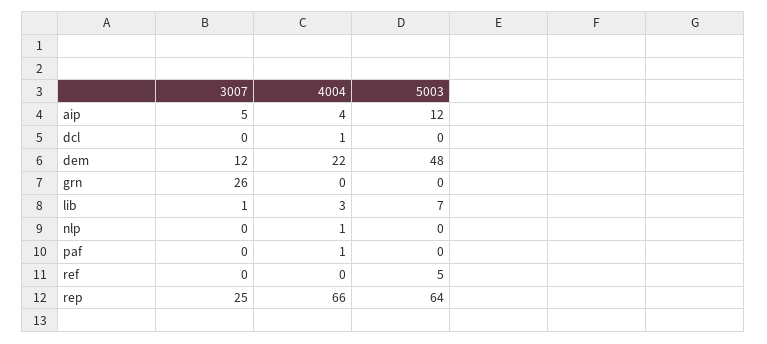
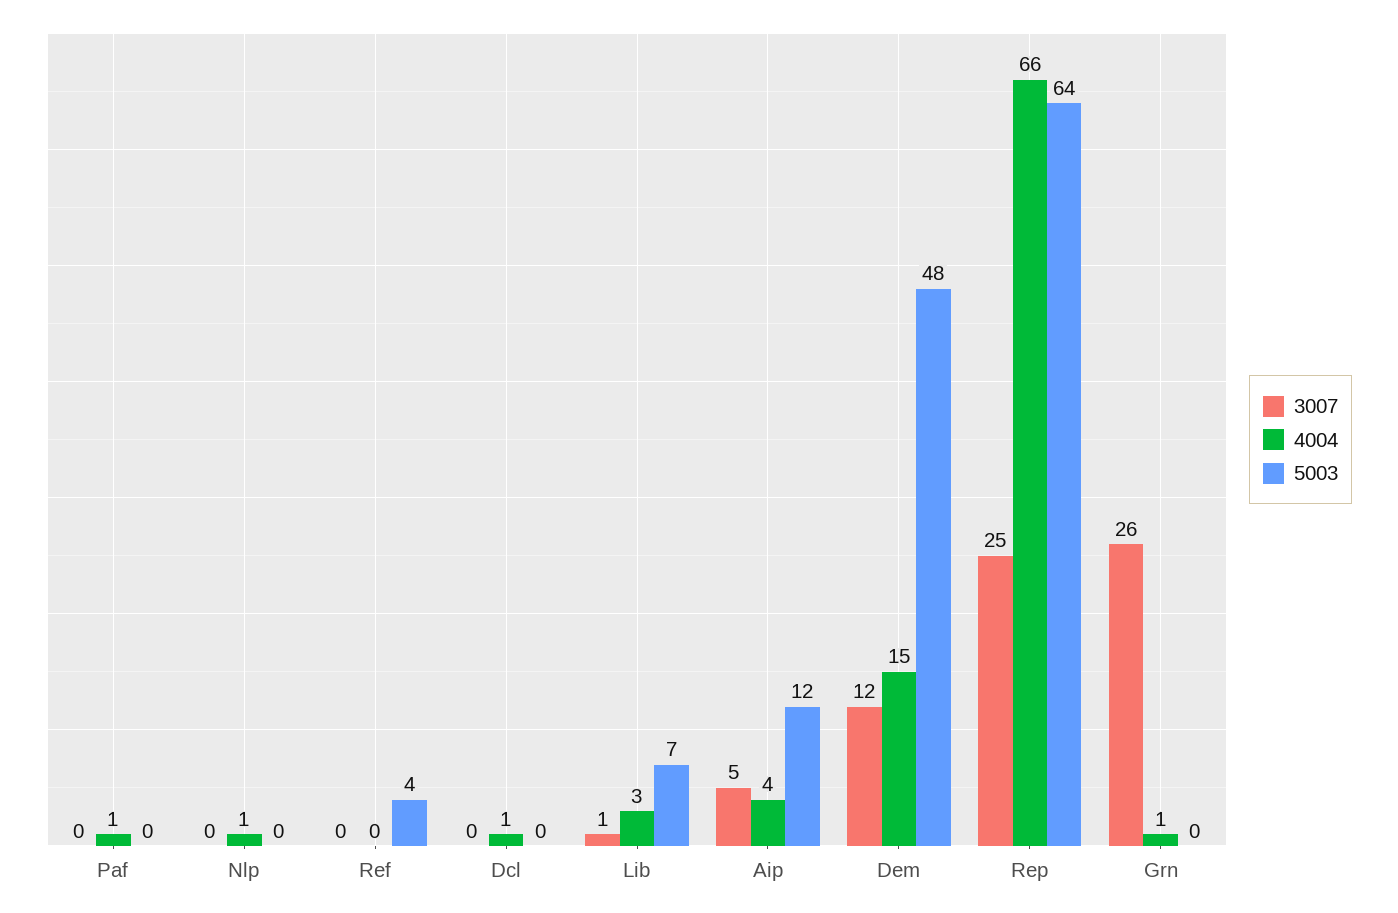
4004, dem: 22 -> 15
4004, grn: 0 -> 1
5003, ref: 5 -> 4

